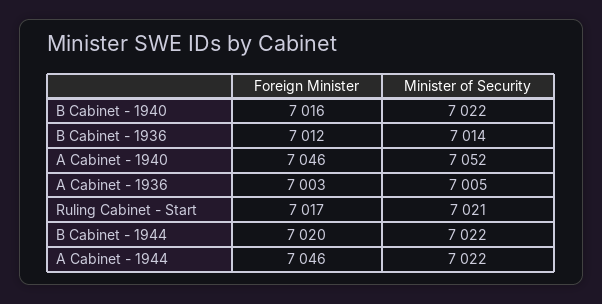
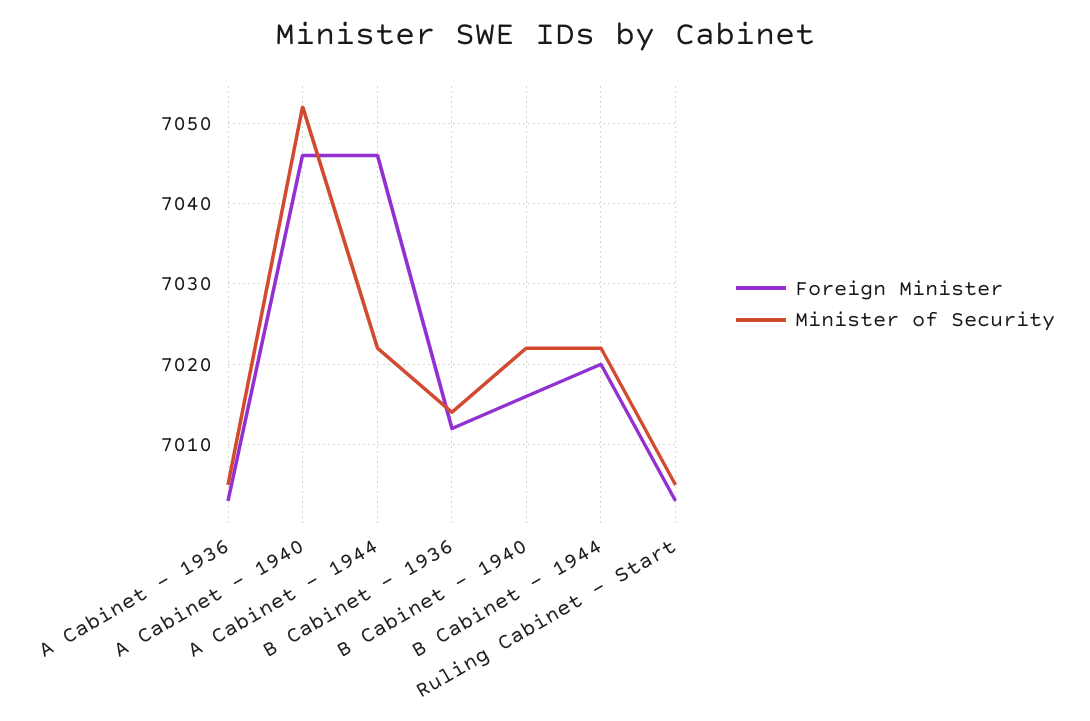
Foreign Minister, Ruling Cabinet - Start: 7017 -> 7003
Minister of Security, Ruling Cabinet - Start: 7021 -> 7005

